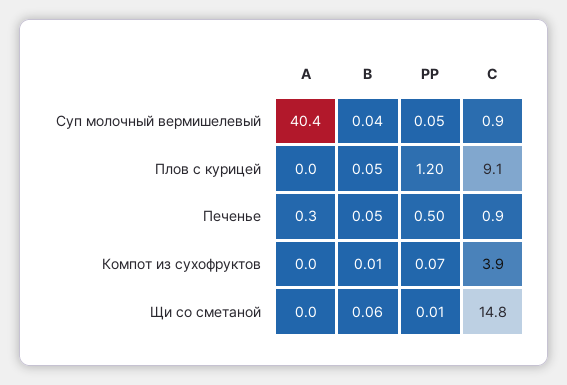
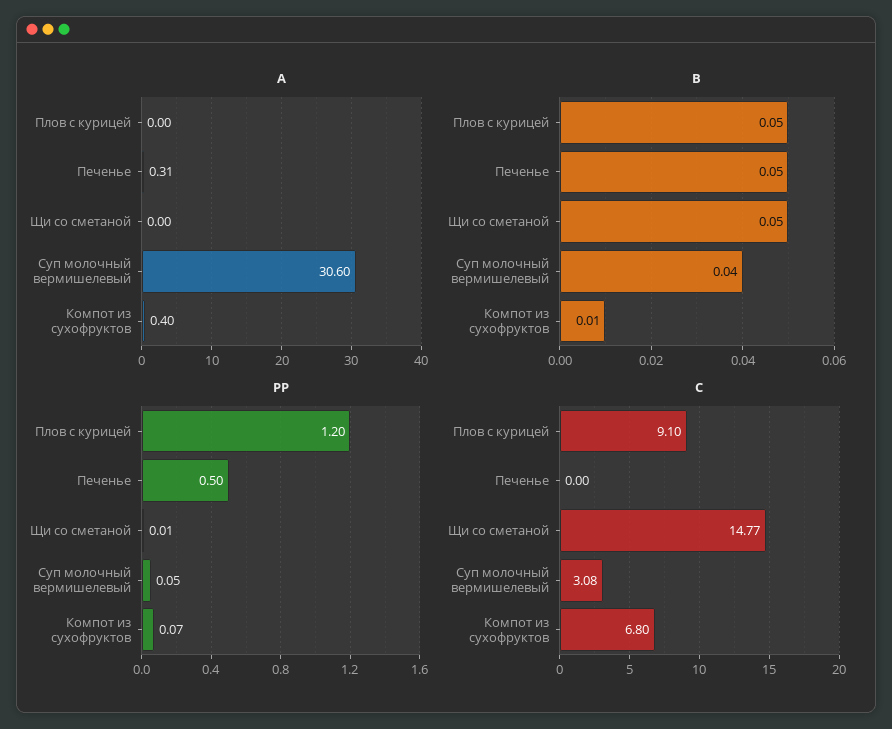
A, Суп молочный вермишелевый: 40.4 -> 30.6
C, Суп молочный вермишелевый: 0.9 -> 3.08
C, Печенье: 0.9 -> 0
A, Компот из сухофруктов: 0 -> 0.4
C, Компот из сухофруктов: 3.9 -> 6.8
B, Щи со сметаной: 0.06 -> 0.05

